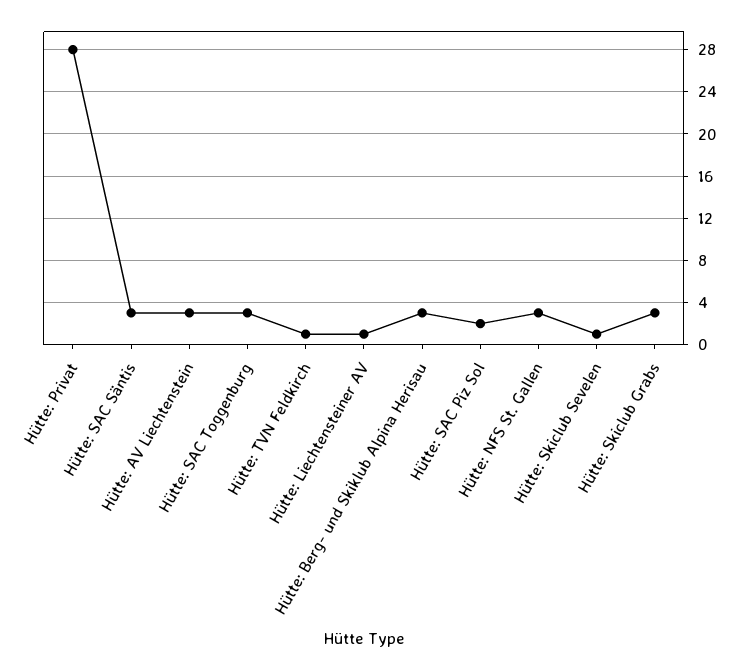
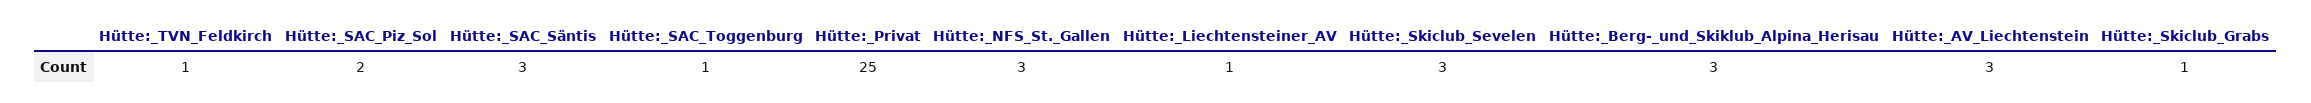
Hütte: Privat: 28 -> 25
Hütte: SAC Toggenburg: 3 -> 1
Hütte: Skiclub Sevelen: 1 -> 3
Hütte: Skiclub Grabs: 3 -> 1

